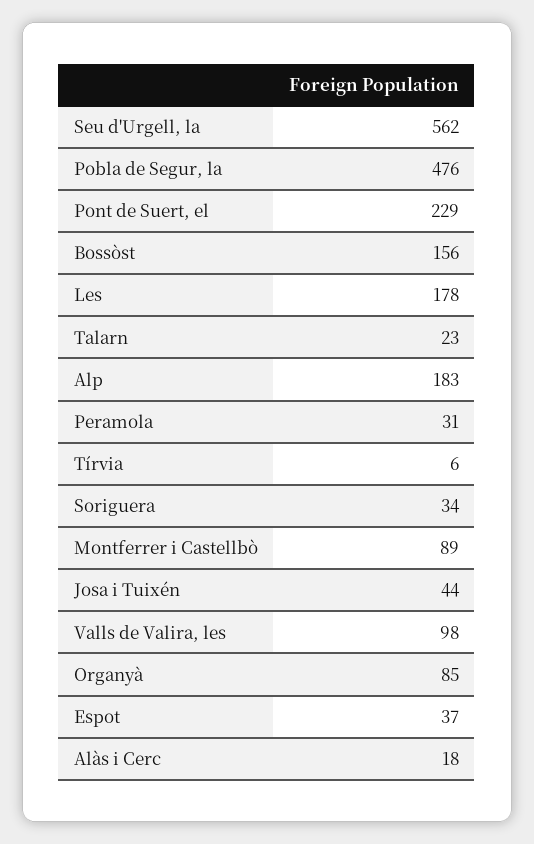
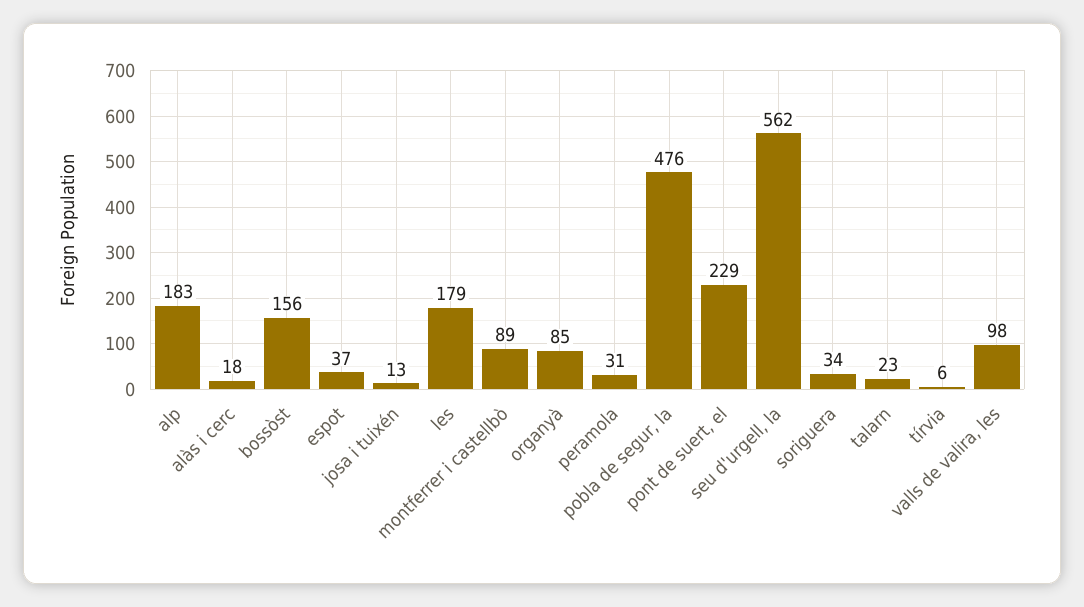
Les: 178 -> 179
Josa i Tuixén: 44 -> 13

